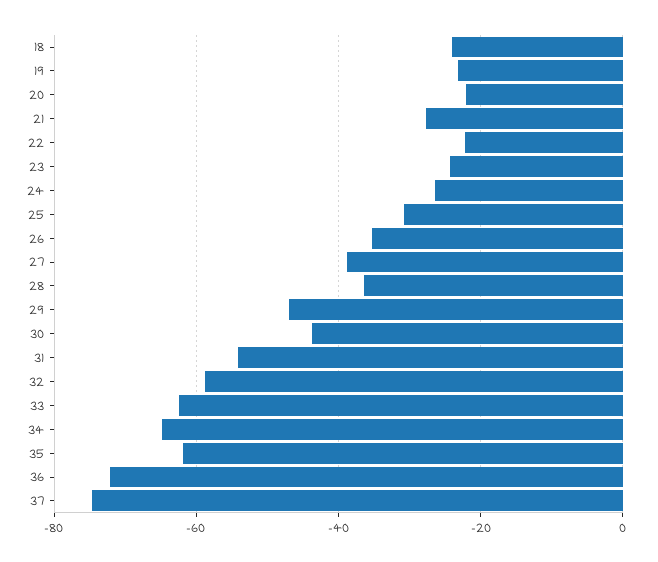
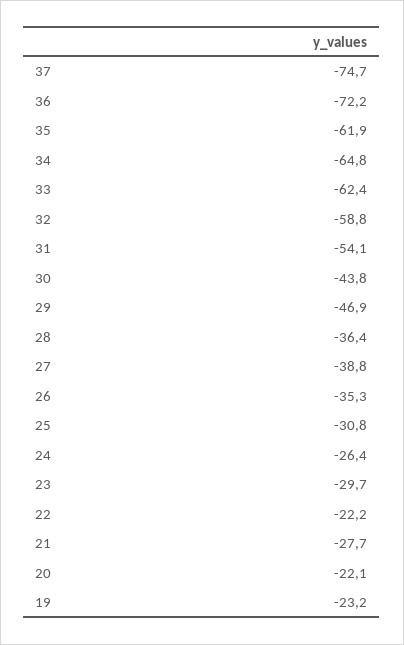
18: -24 -> none
23: -24 -> -29.7

